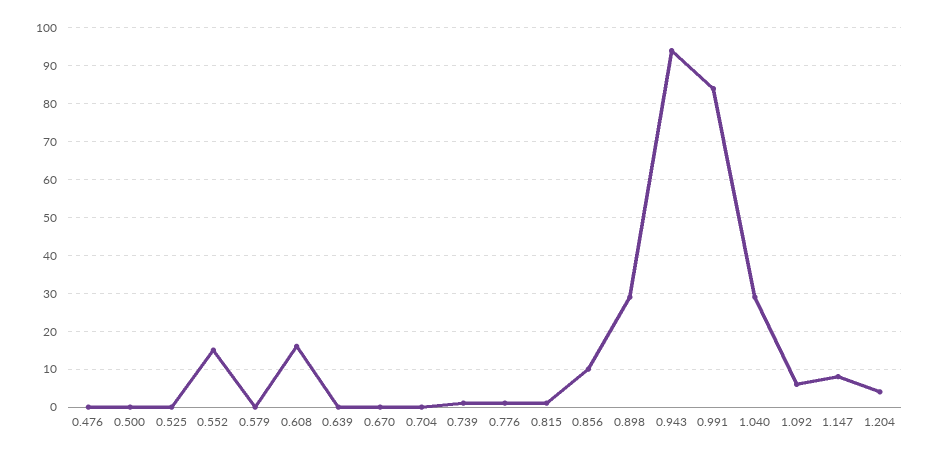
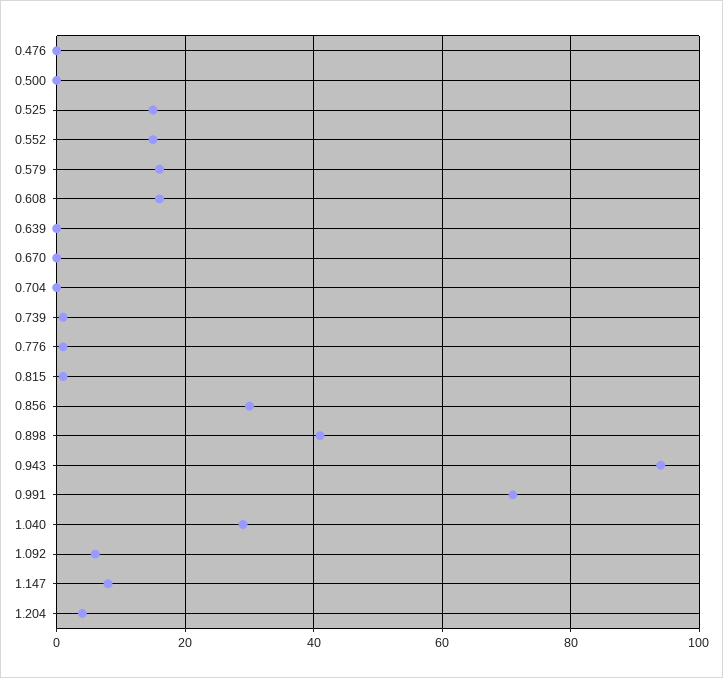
0.525: 0 -> 15
0.579: 0 -> 15
0.856: 10 -> 30
0.898: 30 -> 40
0.991: 85 -> 70

